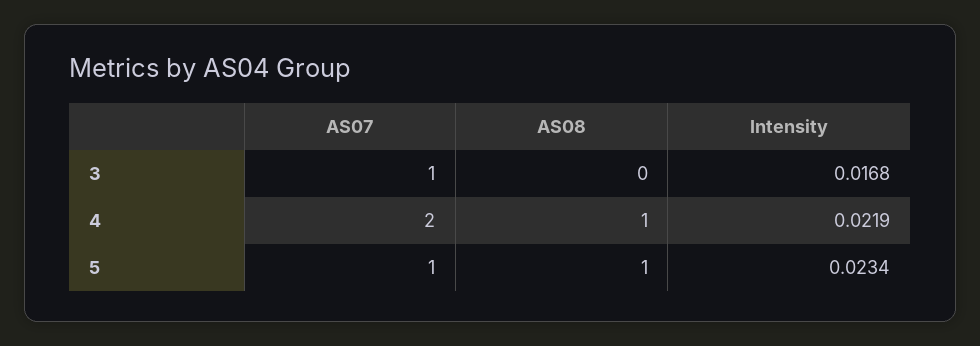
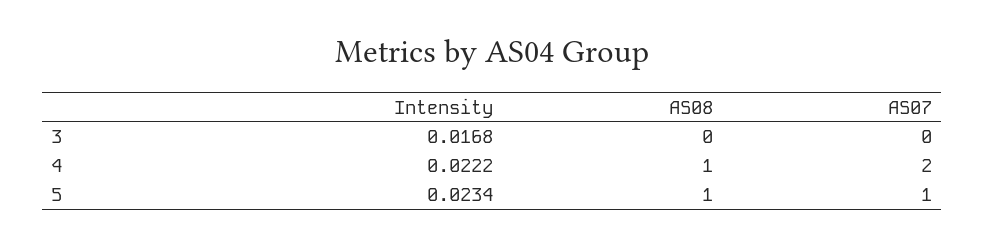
AS07, 3: 1 -> 0
Intensity, 4: 0.0219 -> 0.0222

